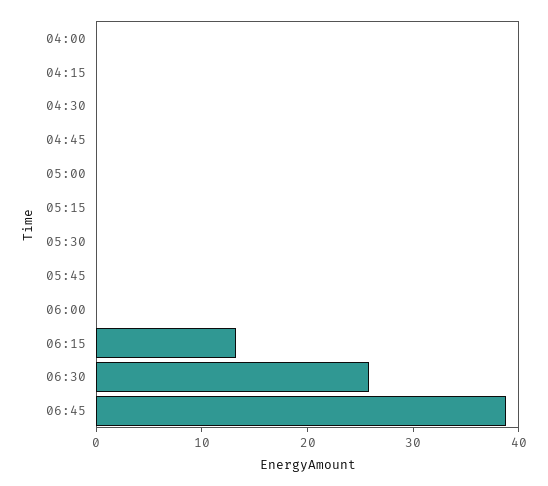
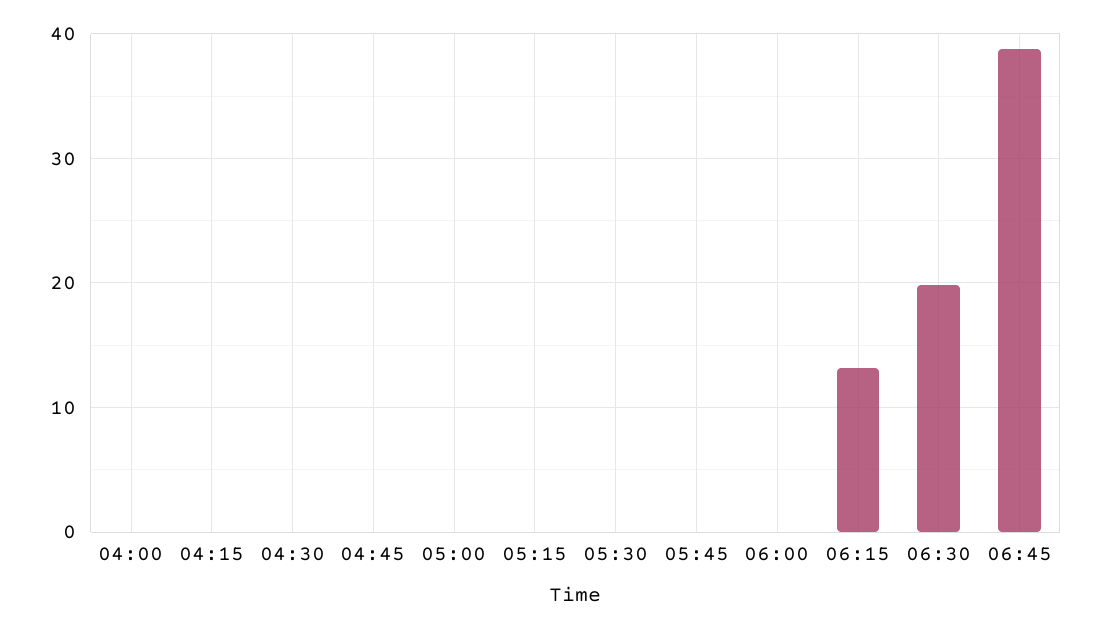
06:30: 26 -> 20

